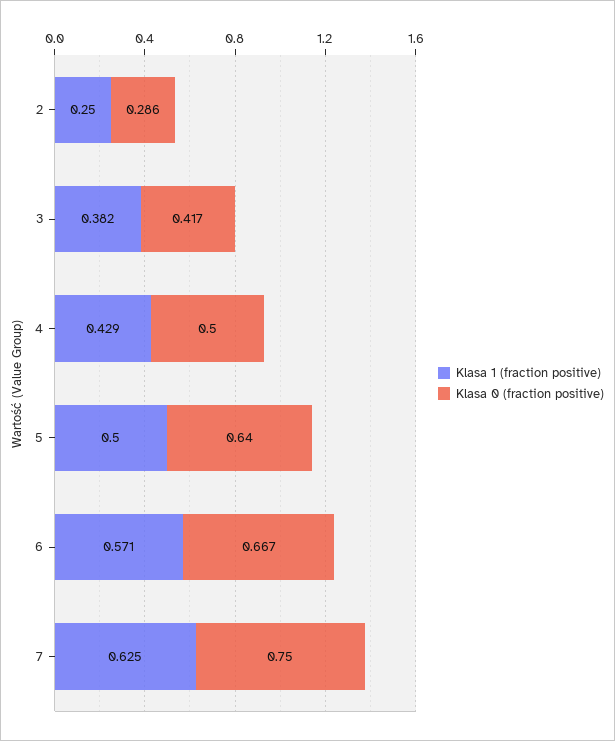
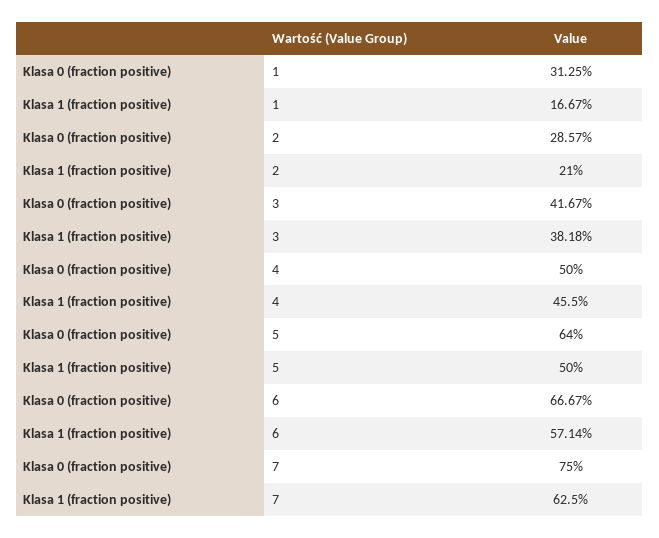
Klasa 1 (fraction positive), 2: 0.25 -> 0.21
Klasa 1 (fraction positive), 4: 0.429 -> 0.455
Klasa 0 (fraction positive), 1: none -> 0.3125
Klasa 1 (fraction positive), 1: none -> 0.1667

